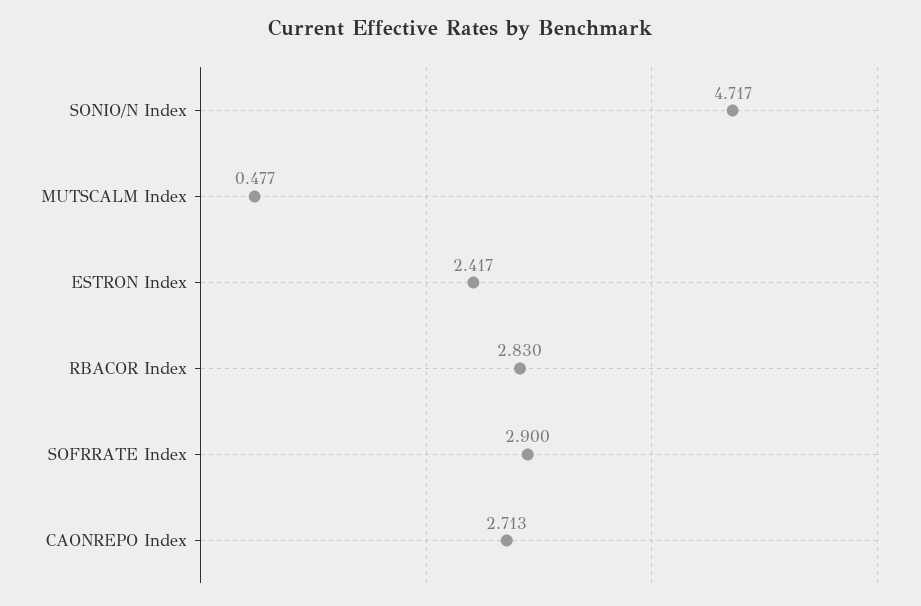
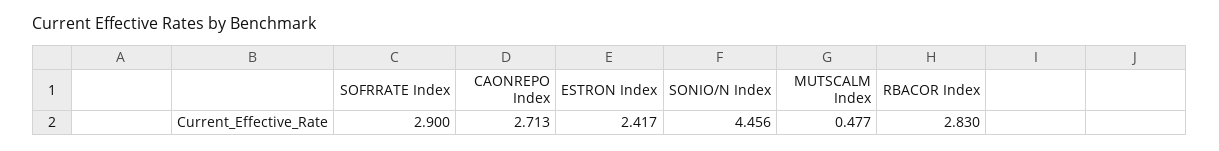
SONIO/N Index: 4.717 -> 4.456

